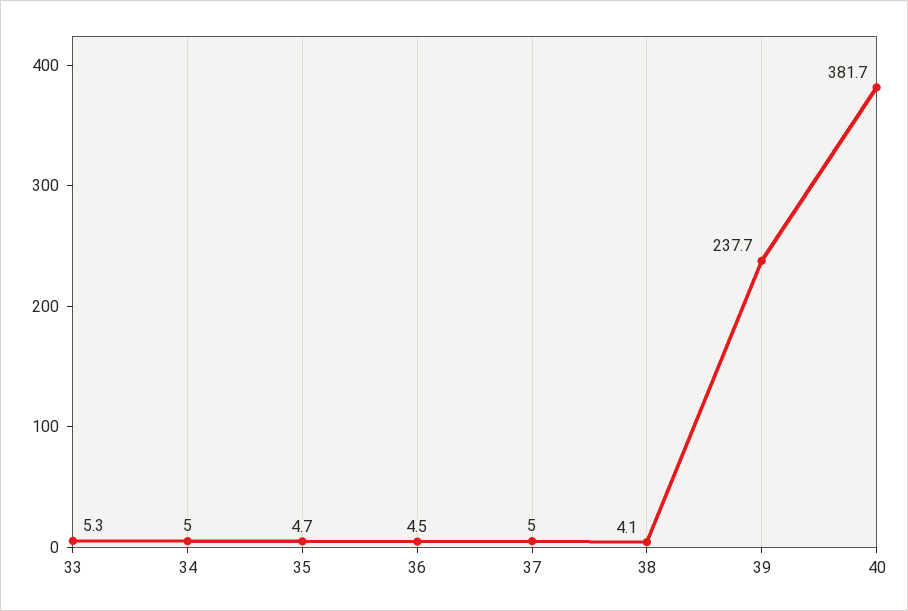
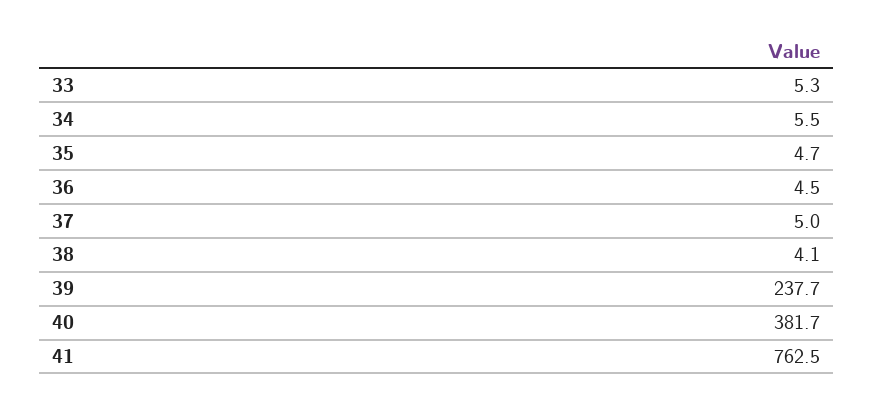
34: 5 -> 5.5
41: none -> 762.5

